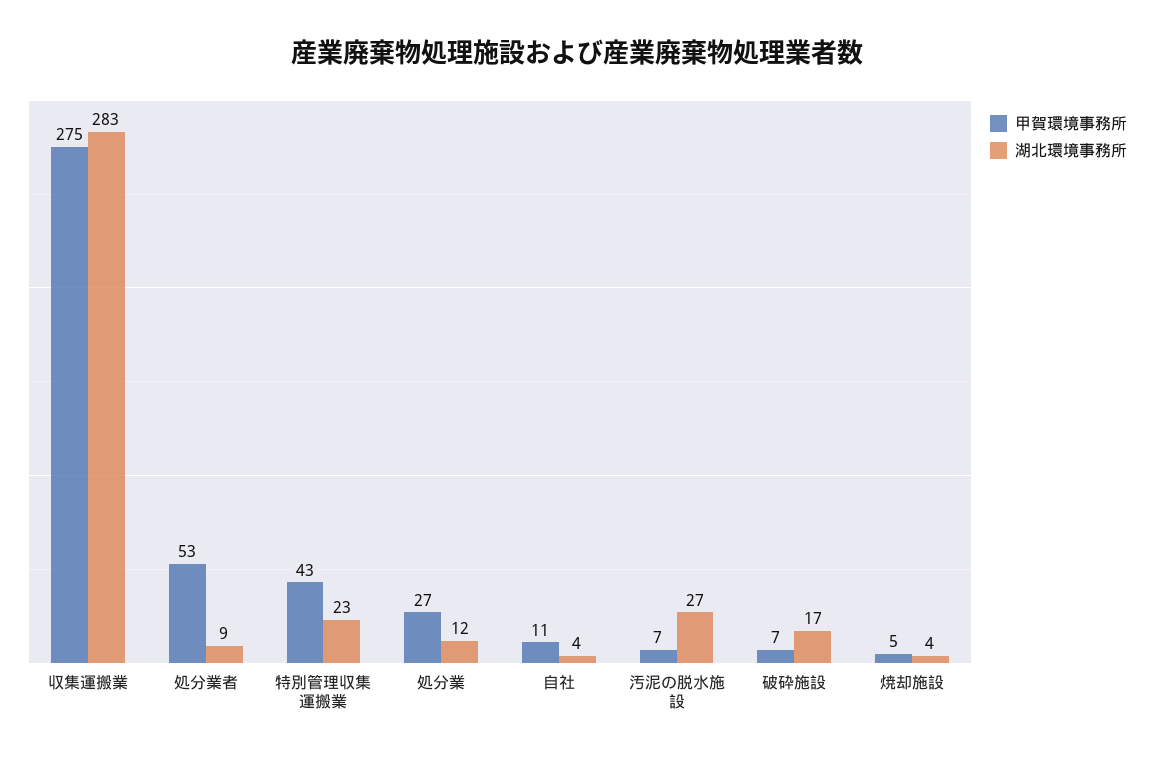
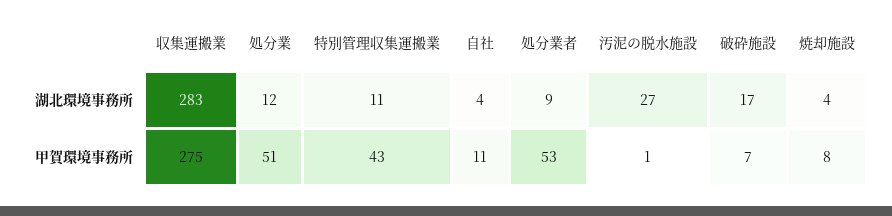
湖北環境事務所, 特別管理収集運搬業: 23 -> 11
甲賀環境事務所, 処分業: 27 -> 51
甲賀環境事務所, 汚泥の脱水施設: 7 -> 1
甲賀環境事務所, 焼却施設: 5 -> 8

